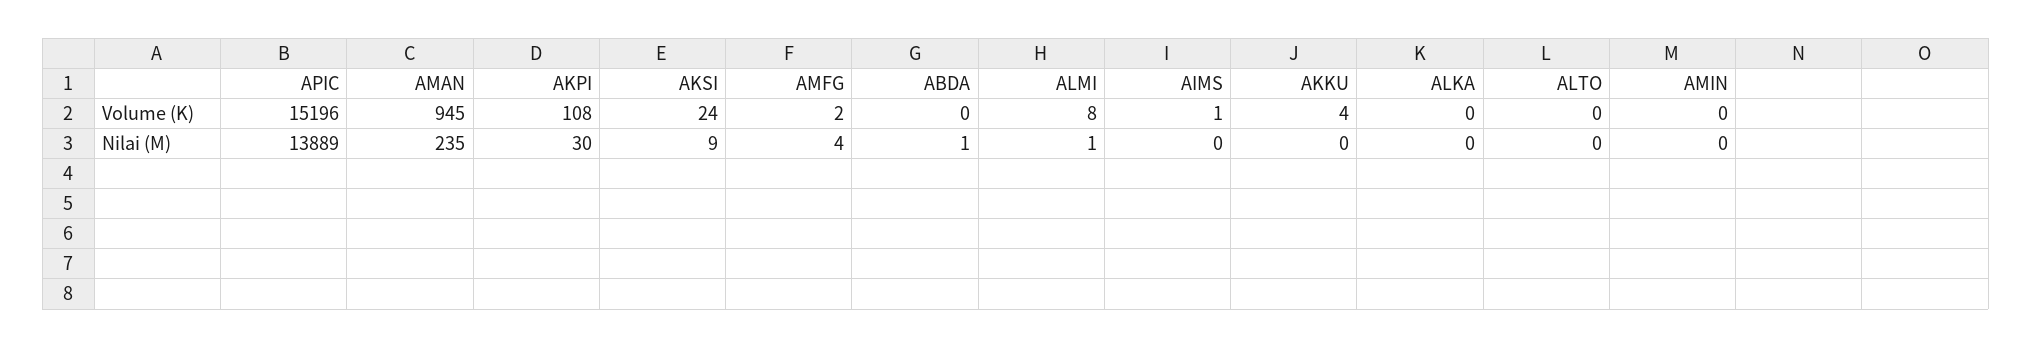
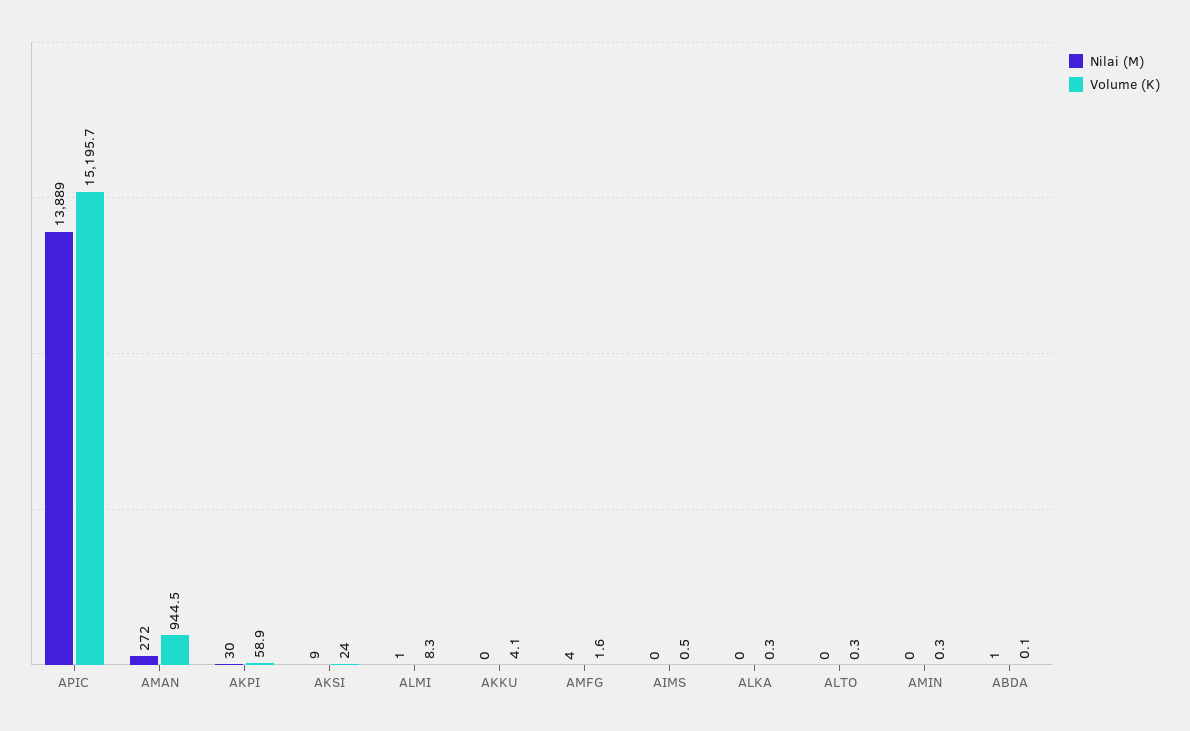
Volume (K), AKPI: 108 -> 58.9
Nilai (M), AMAN: 235 -> 272

